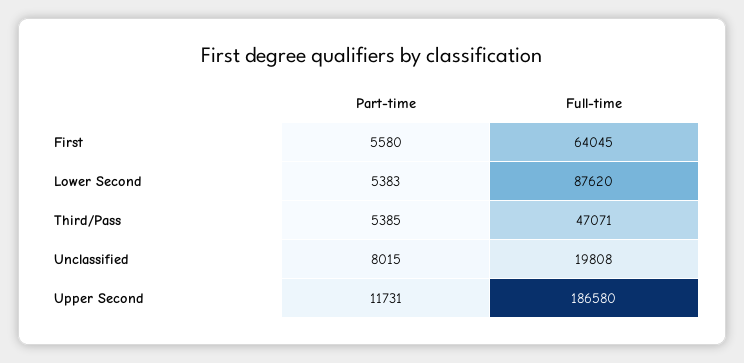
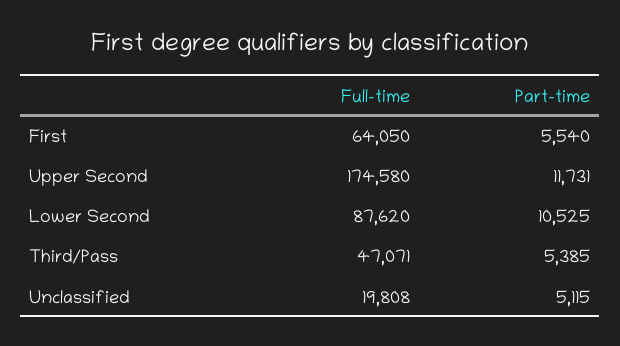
Part-time, First: 5580 -> 5540
Full-time, First: 64045 -> 64050
Part-time, Lower Second: 5383 -> 10525
Part-time, Unclassified: 8015 -> 5115
Full-time, Upper Second: 186580 -> 174580

